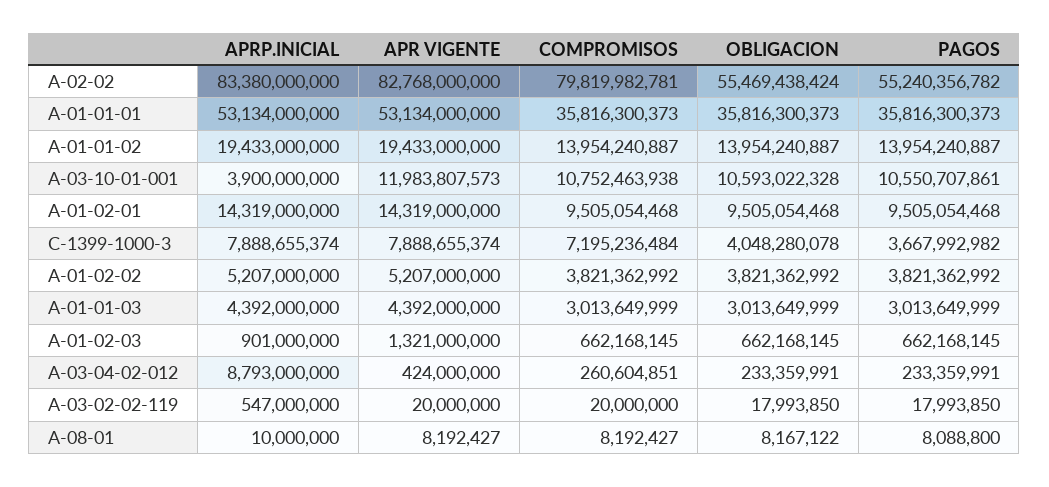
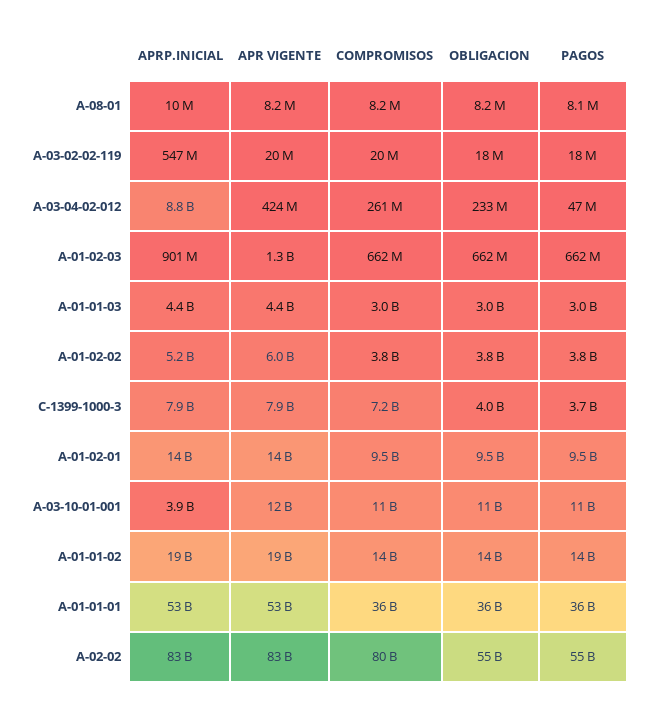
APR VIGENTE, A-01-02-02: 5207000000 -> 6000000000
PAGOS, A-03-04-02-012: 233359991 -> 47000000

